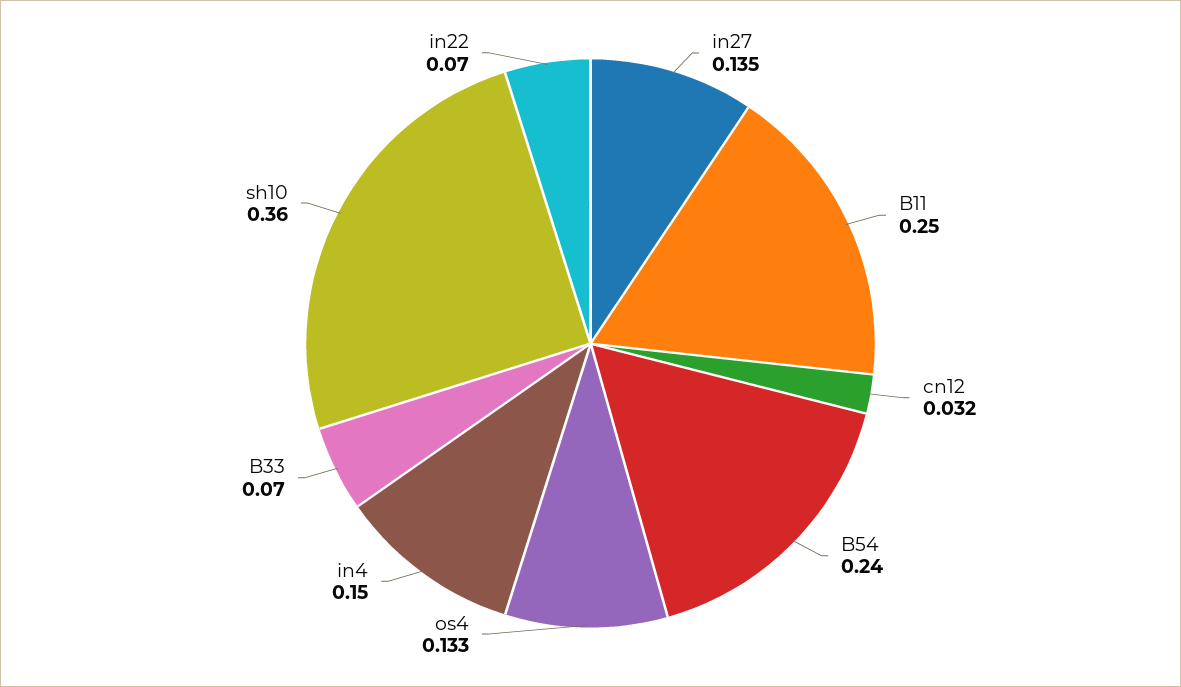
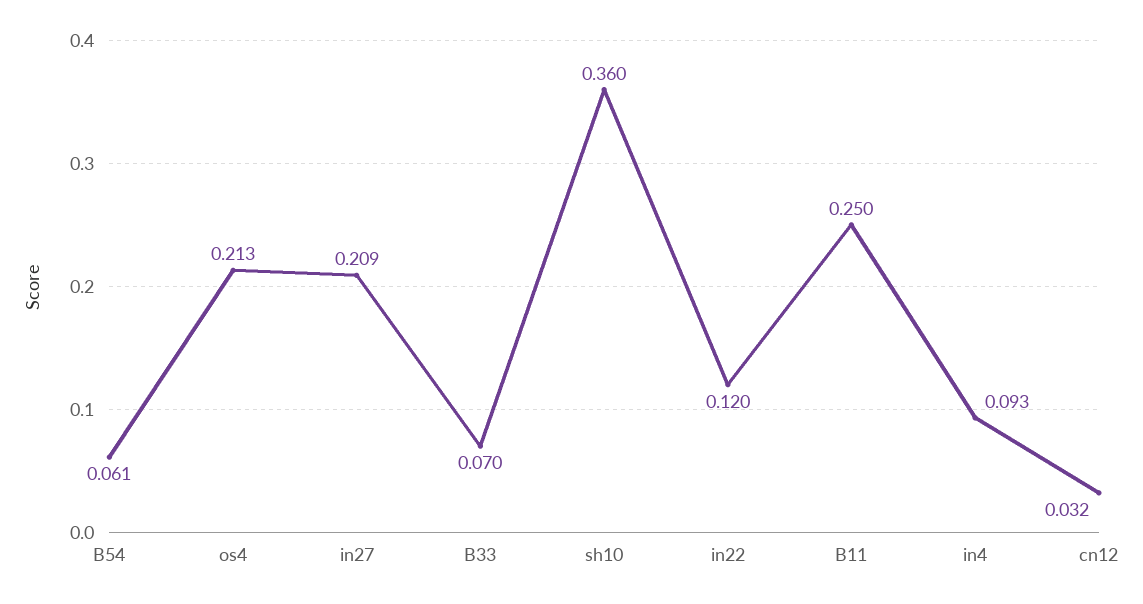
in27: 0.135 -> 0.209
B54: 0.24 -> 0.061
os4: 0.133 -> 0.213
in4: 0.15 -> 0.093
in22: 0.07 -> 0.12

